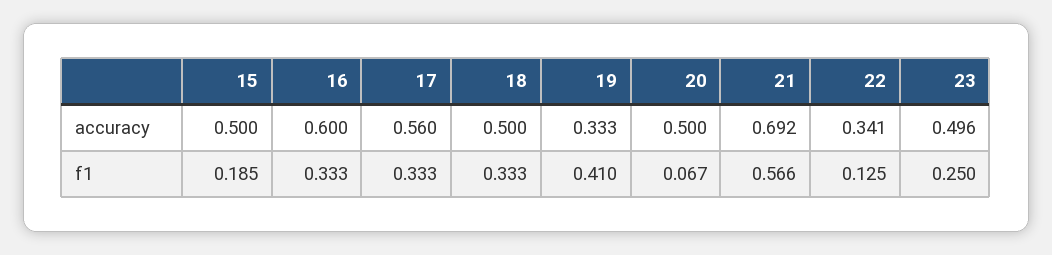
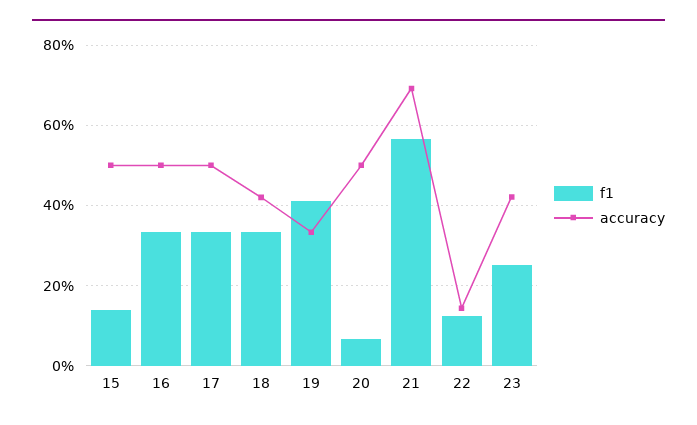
accuracy, 16: 0.6 -> 0.5
accuracy, 17: 0.56 -> 0.5
accuracy, 18: 0.5 -> 0.42
accuracy, 22: 0.341 -> 0.14
accuracy, 23: 0.496 -> 0.42
f1, 15: 0.185 -> 0.14

